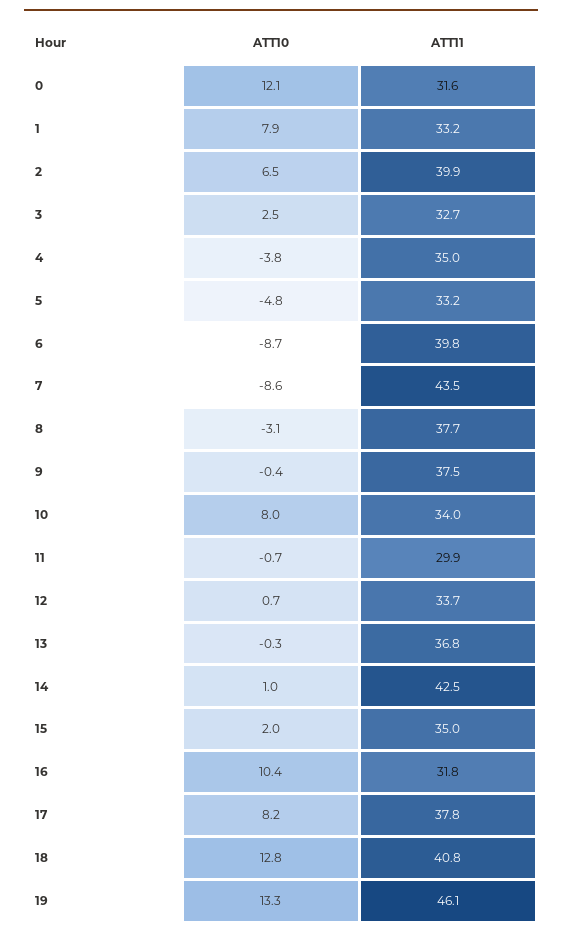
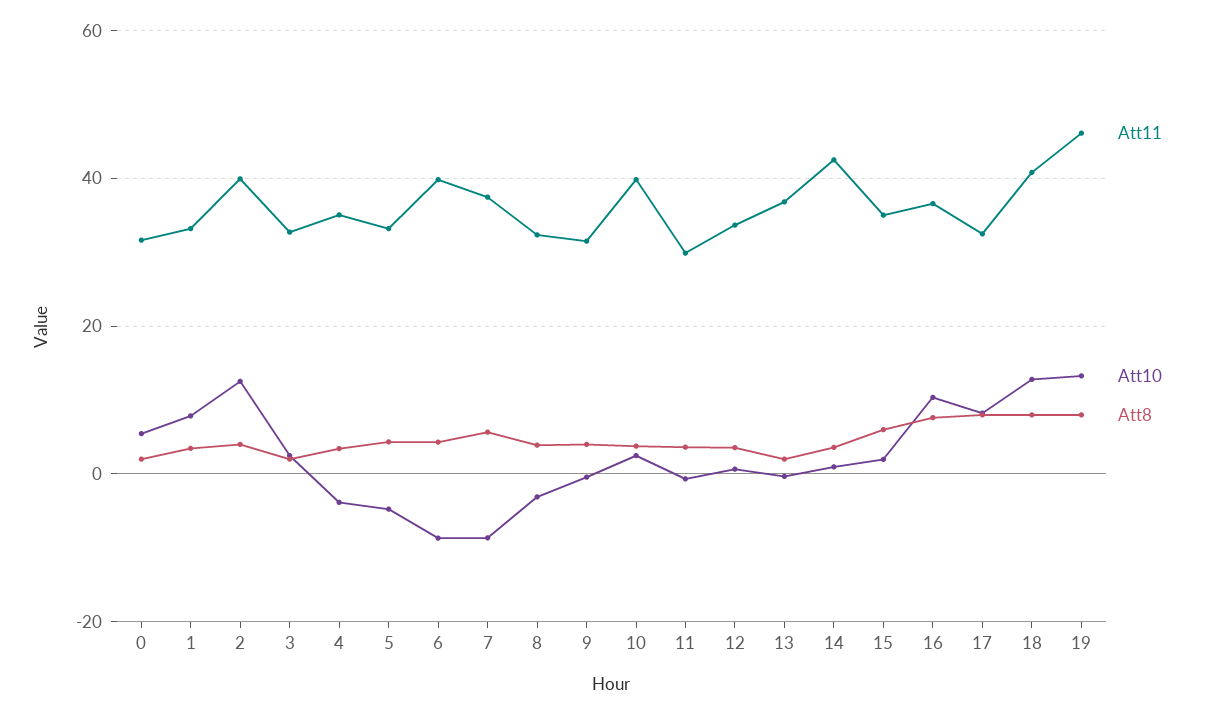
ATT10, 0: 12.1 -> 6
ATT10, 2: 6.5 -> 12
ATT11, 7: 43.5 -> 38
ATT11, 8: 37.7 -> 32
ATT11, 9: 37.5 -> 32
ATT10, 10: 8 -> 2
ATT11, 10: 34 -> 40
ATT11, 16: 31.8 -> 36
ATT11, 17: 37.8 -> 32
Att8, 0: none -> 2
Att8, 1: none -> 4
Att8, 2: none -> 4
Att8, 3: none -> 2
Att8, 4: none -> 4
Att8, 5: none -> 4
Att8, 6: none -> 4
Att8, 7: none -> 6
Att8, 8: none -> 4
Att8, 9: none -> 4
Att8, 10: none -> 4
Att8, 11: none -> 4
Att8, 12: none -> 4
Att8, 13: none -> 2
Att8, 14: none -> 4
Att8, 15: none -> 6
Att8, 16: none -> 8
Att8, 17: none -> 8
Att8, 18: none -> 8
Att8, 19: none -> 8

